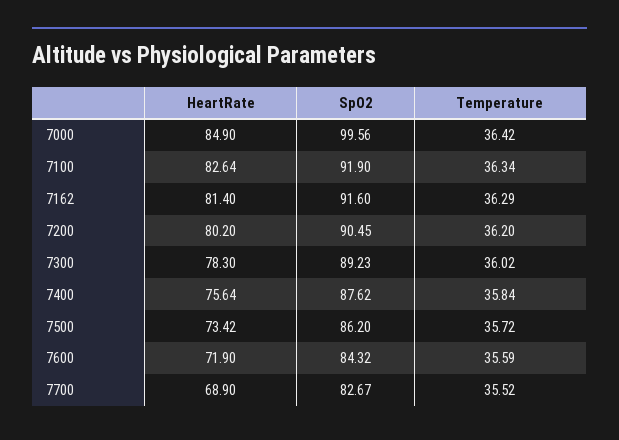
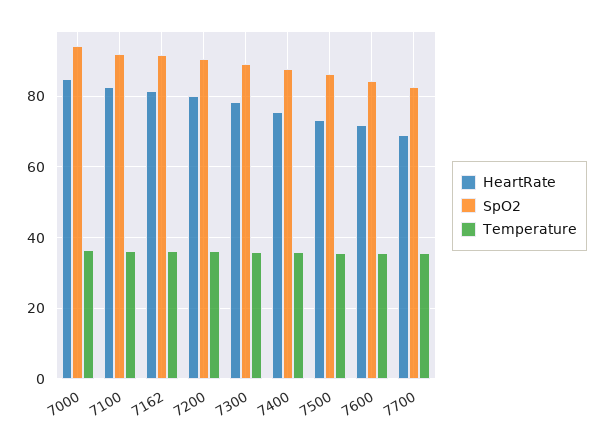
SpO2, 7000: 99.56 -> 94

